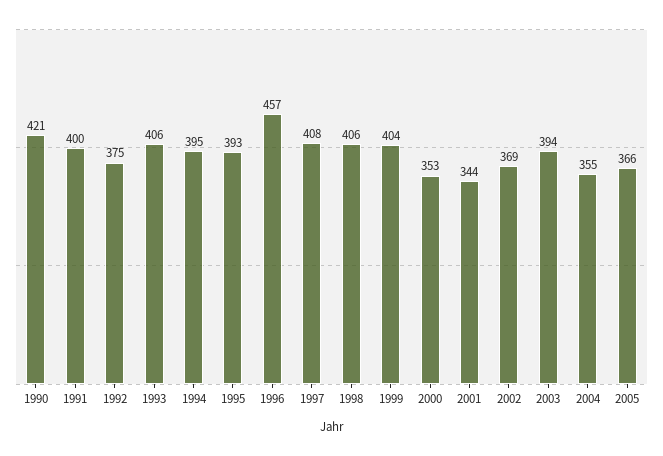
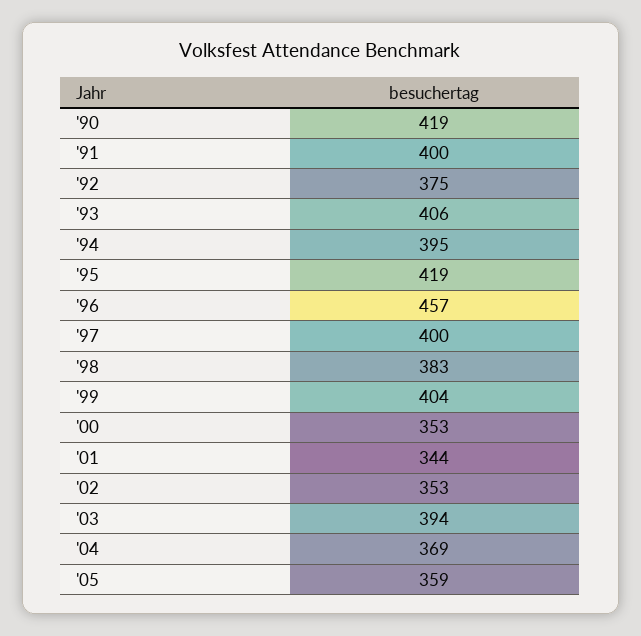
1990: 421 -> 419
1995: 393 -> 419
1997: 408 -> 400
1998: 406 -> 383
2002: 369 -> 353
2004: 355 -> 369
2005: 366 -> 359

